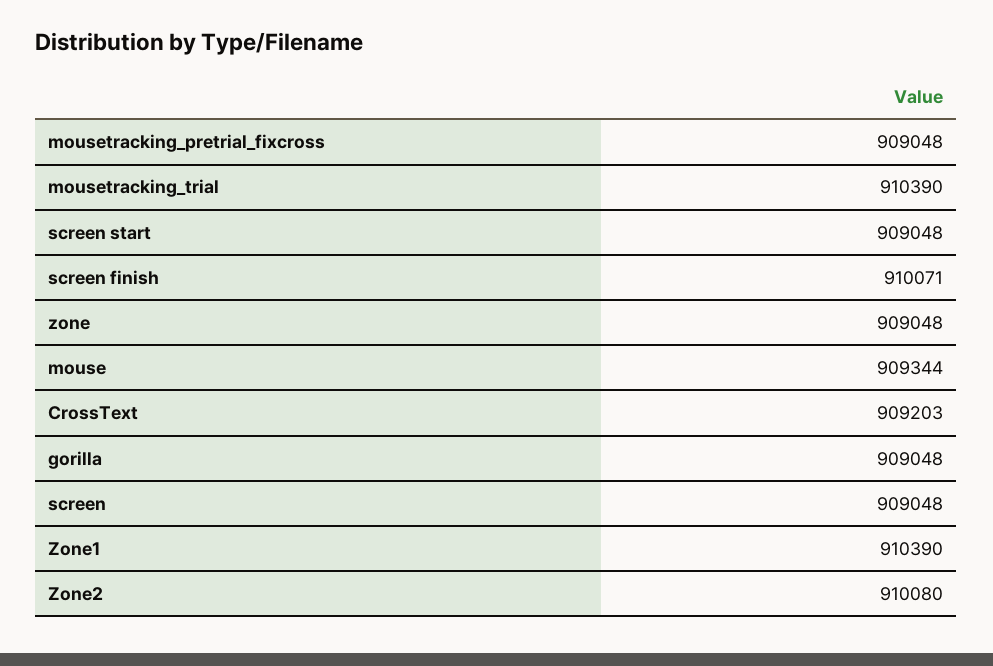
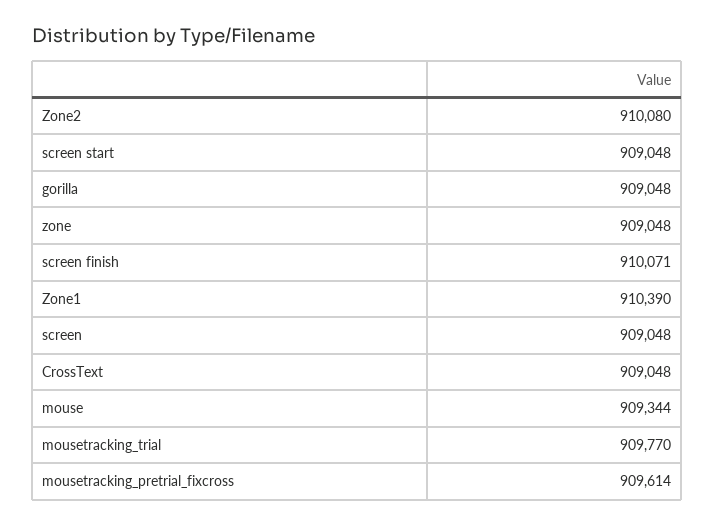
mousetracking_pretrial_fixcross: 909048 -> 909614
mousetracking_trial: 910390 -> 909770
CrossText: 909203 -> 909048

